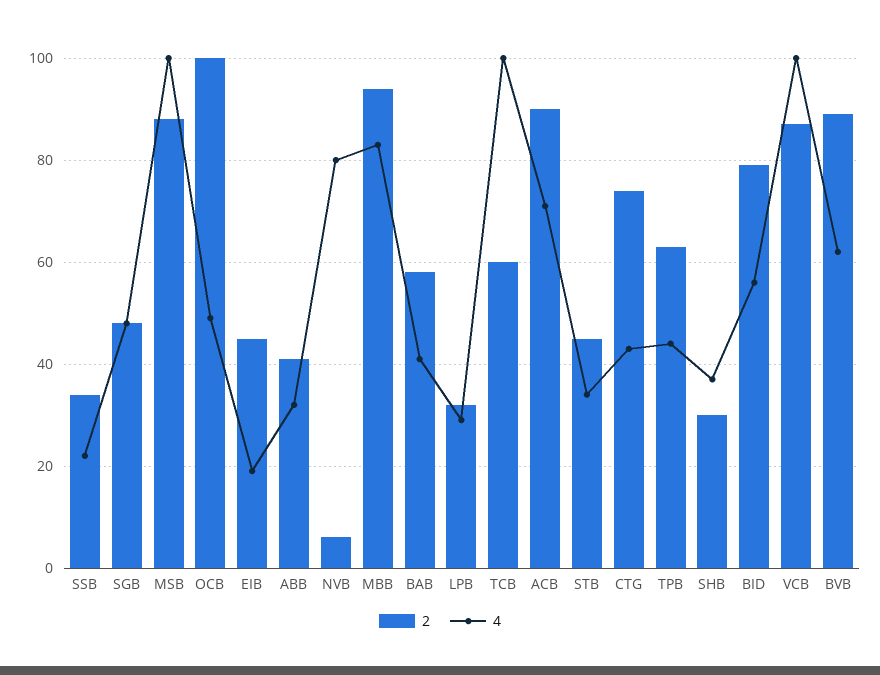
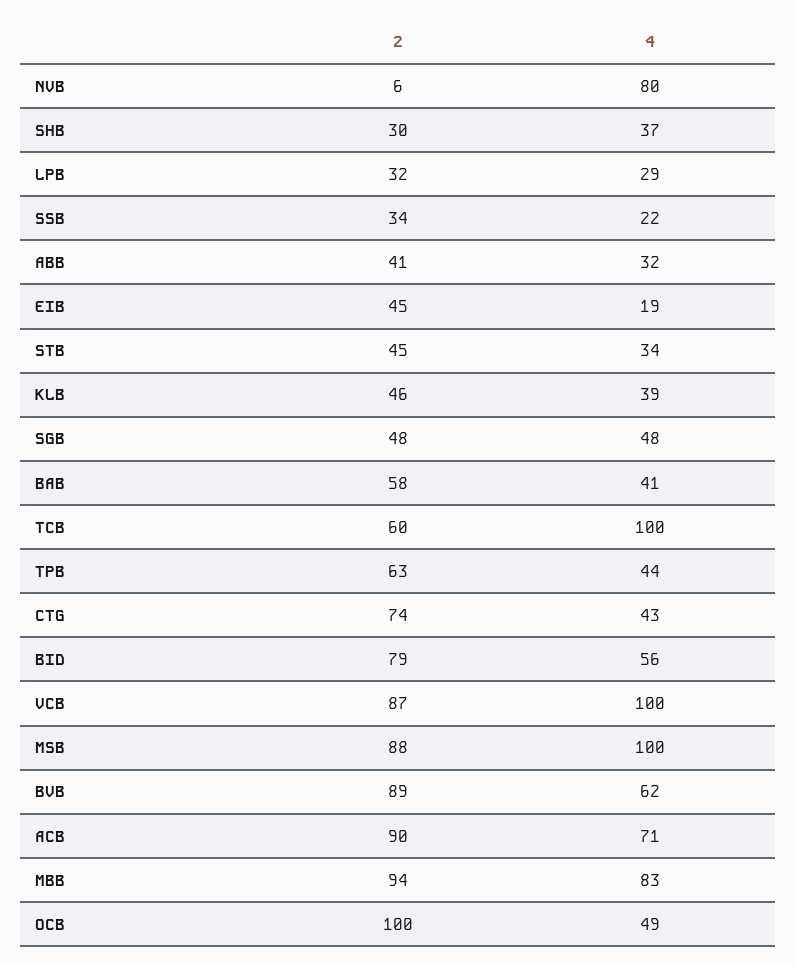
2, KLB: none -> 46
4, KLB: none -> 39

